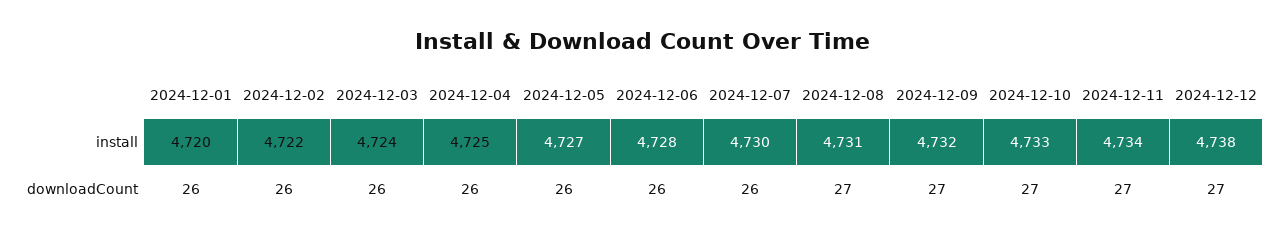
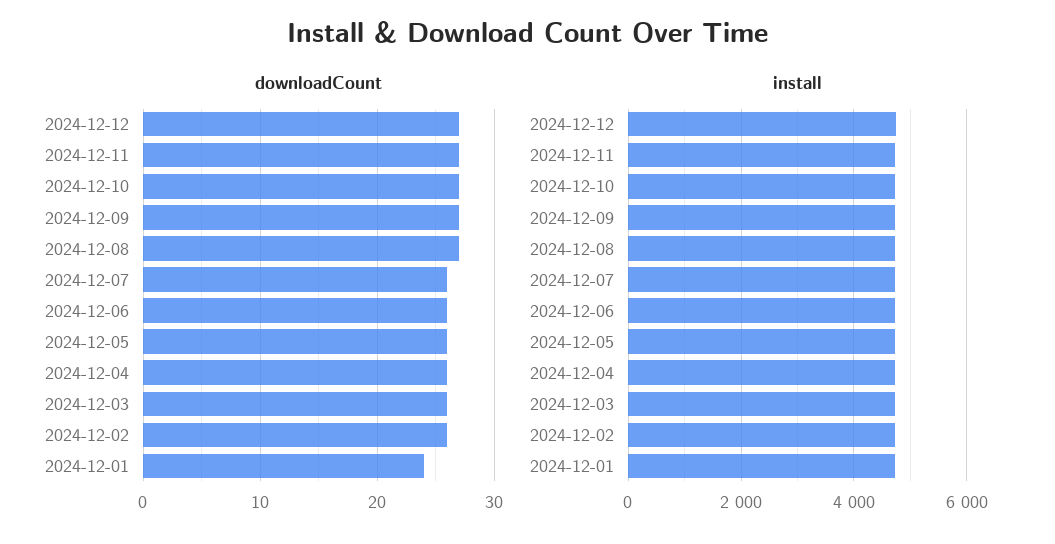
downloadCount, 2024-12-01: 26 -> 24

